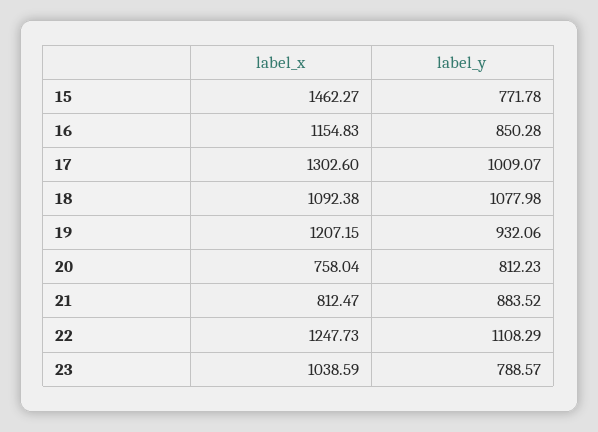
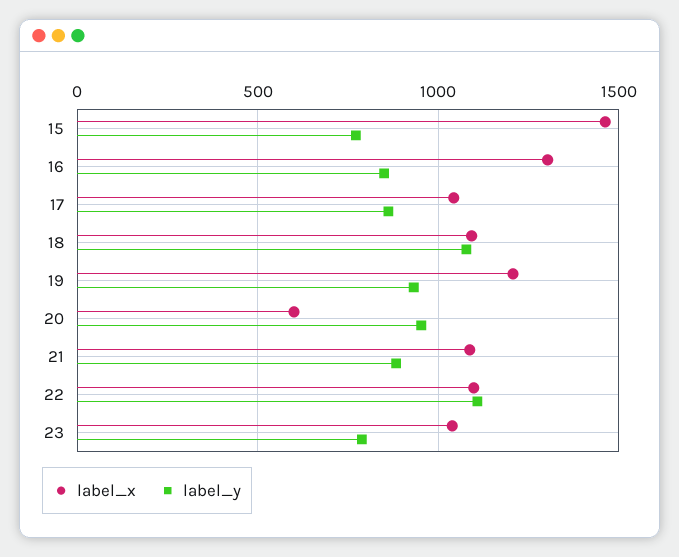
label_x, 16: 1154.83 -> 1300
label_x, 17: 1302.6 -> 1050
label_y, 17: 1009.07 -> 850
label_x, 20: 758.04 -> 600
label_y, 20: 812.23 -> 950
label_x, 21: 812.47 -> 1100
label_x, 22: 1247.73 -> 1100

